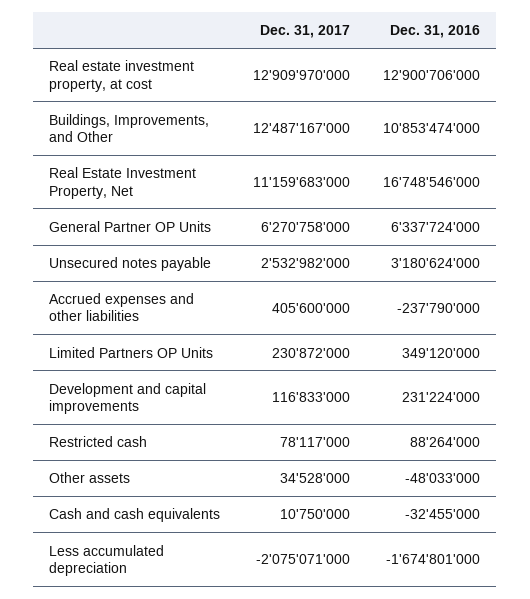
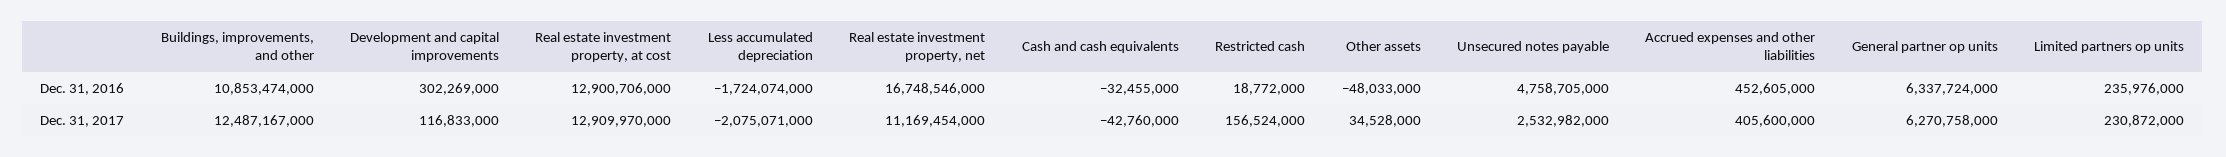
Dec. 31, 2017, Real Estate Investment Property, Net: 11159683000 -> 11169454000
Dec. 31, 2016, Unsecured notes payable: 3180624000 -> 4758705000
Dec. 31, 2016, Accrued expenses and other liabilities: -237790000 -> 452605000
Dec. 31, 2016, Limited Partners OP Units: 349120000 -> 235976000
Dec. 31, 2016, Development and capital improvements: 231224000 -> 302269000
Dec. 31, 2017, Restricted cash: 78117000 -> 156524000
Dec. 31, 2016, Restricted cash: 88264000 -> 18772000
Dec. 31, 2017, Cash and cash equivalents: 10750000 -> -42760000
Dec. 31, 2016, Less accumulated depreciation: -1674801000 -> -1724074000

